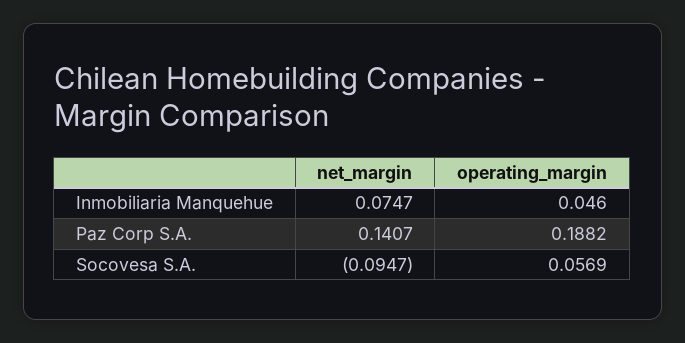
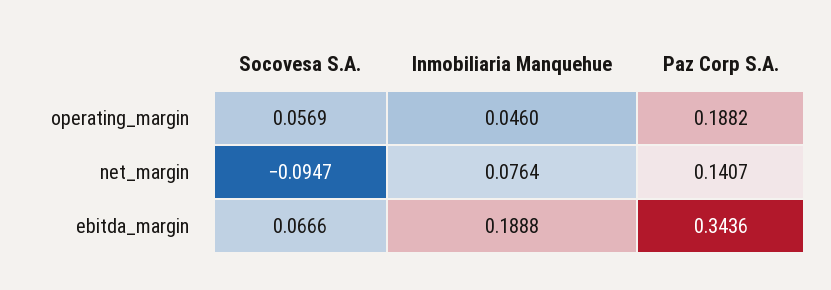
net_margin, Inmobiliaria Manquehue: 0.0747 -> 0.0764
ebitda_margin, Socovesa S.A.: none -> 0.0666
ebitda_margin, Inmobiliaria Manquehue: none -> 0.1888
ebitda_margin, Paz Corp S.A.: none -> 0.3436

